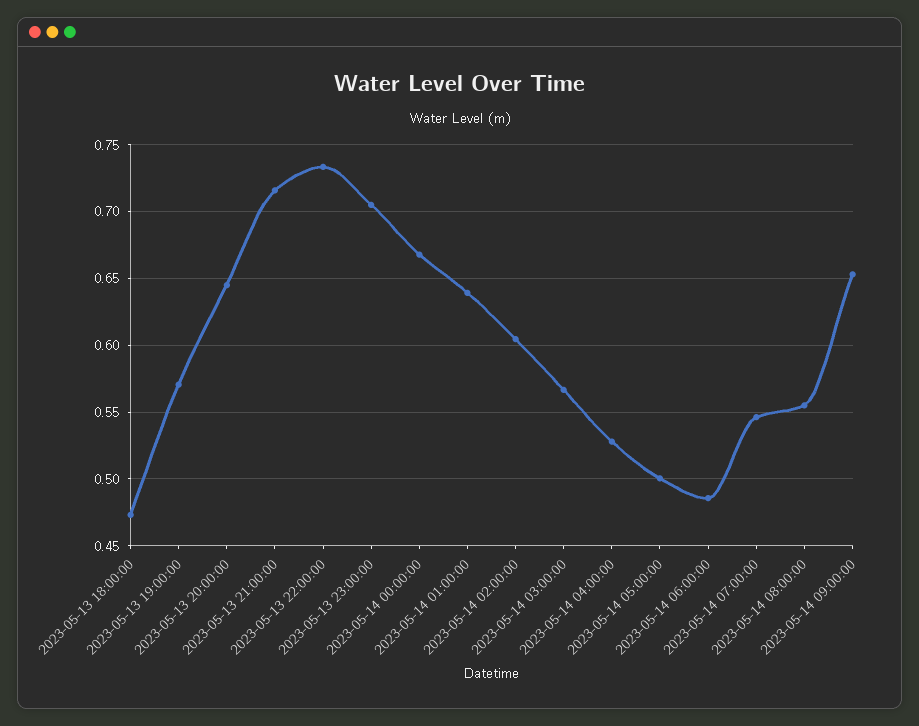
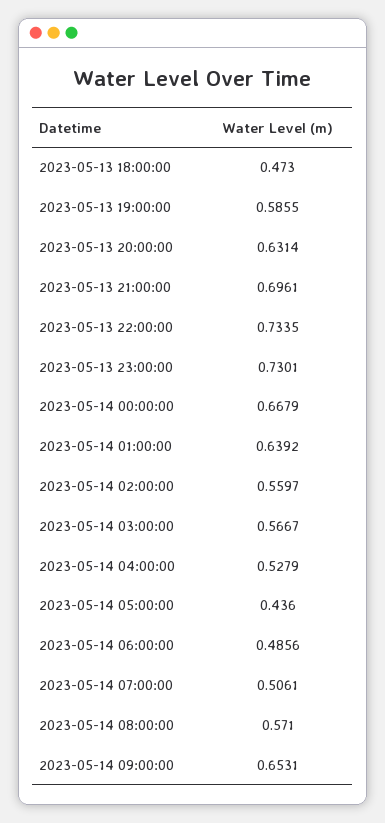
2023-05-13 19:00:00: 0.57 -> 0.5855
2023-05-13 20:00:00: 0.645 -> 0.6314
2023-05-13 21:00:00: 0.715 -> 0.6961
2023-05-13 23:00:00: 0.705 -> 0.7301
2023-05-14 02:00:00: 0.605 -> 0.5597
2023-05-14 05:00:00: 0.5 -> 0.436
2023-05-14 07:00:00: 0.545 -> 0.5061
2023-05-14 08:00:00: 0.555 -> 0.571

